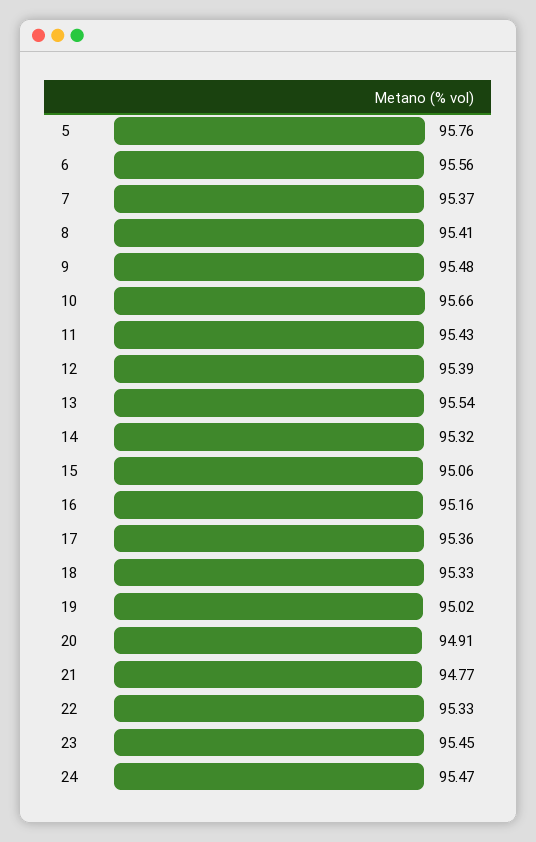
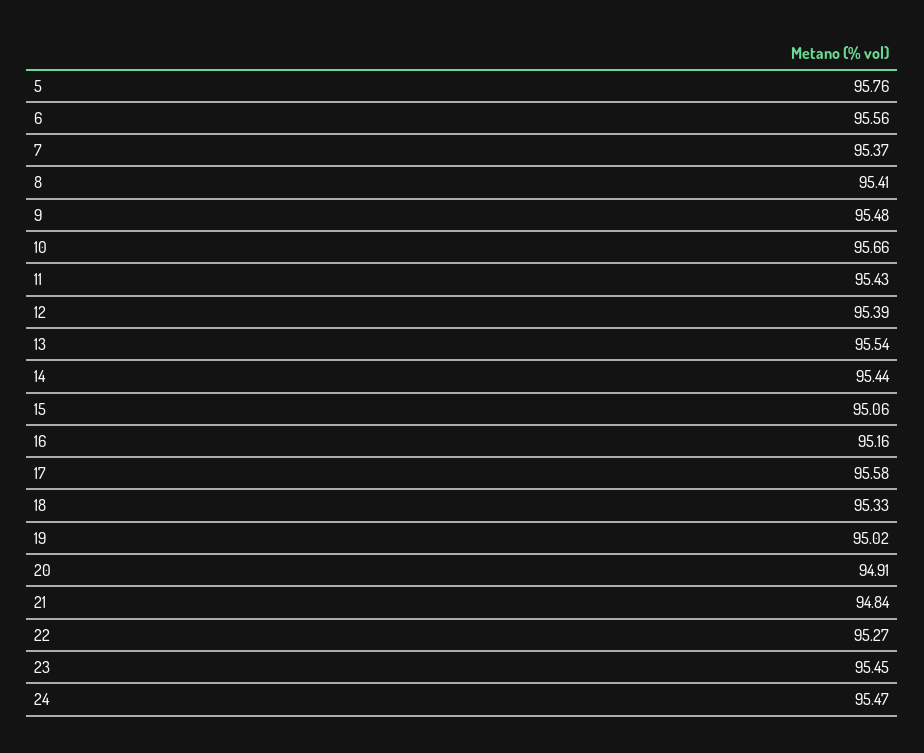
14: 95.32 -> 95.44
17: 95.36 -> 95.58
21: 94.77 -> 94.84
22: 95.33 -> 95.27

